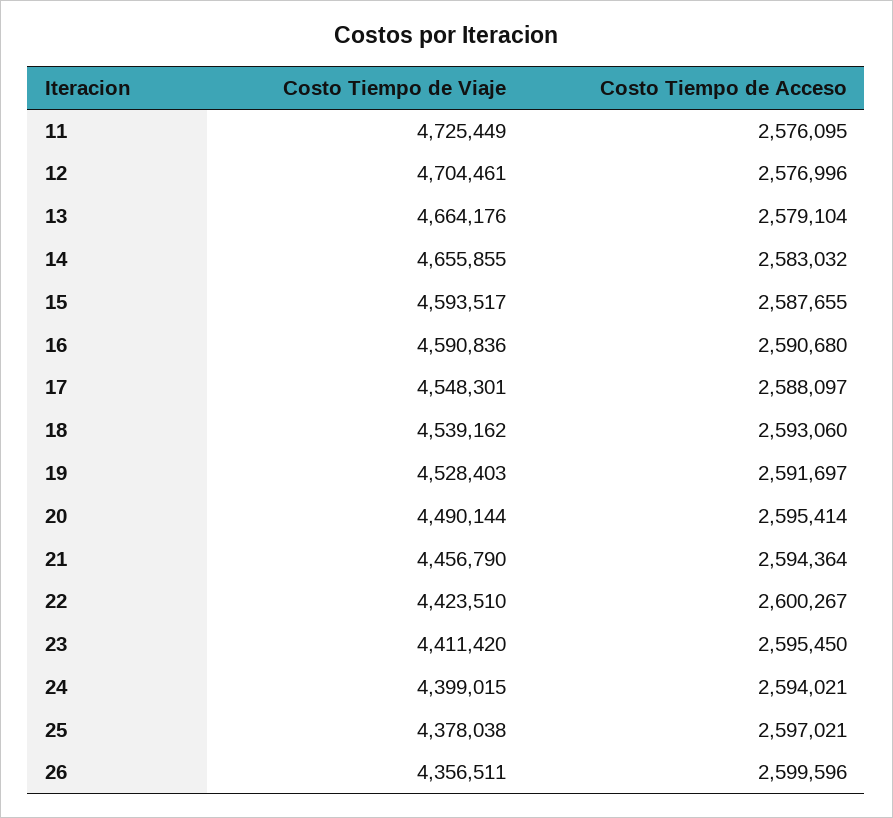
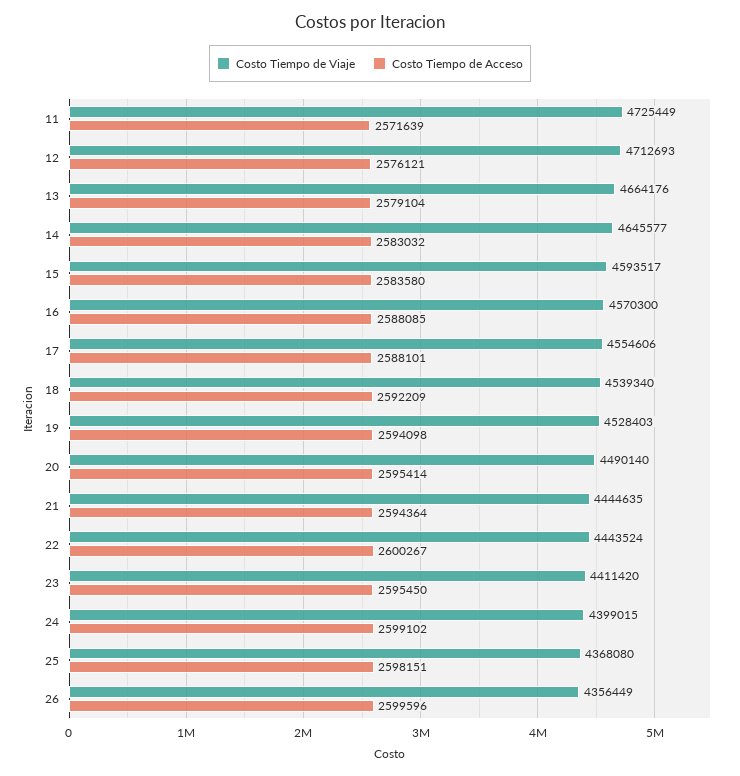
Costo Tiempo de Acceso, 11: 2576095 -> 2571639
Costo Tiempo de Viaje, 12: 4704461 -> 4712693
Costo Tiempo de Acceso, 12: 2576996 -> 2576121
Costo Tiempo de Viaje, 14: 4655855 -> 4645577
Costo Tiempo de Acceso, 15: 2587655 -> 2583580
Costo Tiempo de Viaje, 16: 4590836 -> 4570300
Costo Tiempo de Acceso, 16: 2590680 -> 2588085
Costo Tiempo de Viaje, 17: 4548301 -> 4554606
Costo Tiempo de Acceso, 17: 2588097 -> 2588101
Costo Tiempo de Viaje, 18: 4539162 -> 4539340
Costo Tiempo de Acceso, 18: 2593060 -> 2592209
Costo Tiempo de Acceso, 19: 2591697 -> 2594098
Costo Tiempo de Viaje, 20: 4490144 -> 4490140
Costo Tiempo de Viaje, 21: 4456790 -> 4444635
Costo Tiempo de Viaje, 22: 4423510 -> 4443524
Costo Tiempo de Acceso, 24: 2594021 -> 2599102
Costo Tiempo de Viaje, 25: 4378038 -> 4368080
Costo Tiempo de Acceso, 25: 2597021 -> 2598151
Costo Tiempo de Viaje, 26: 4356511 -> 4356449

